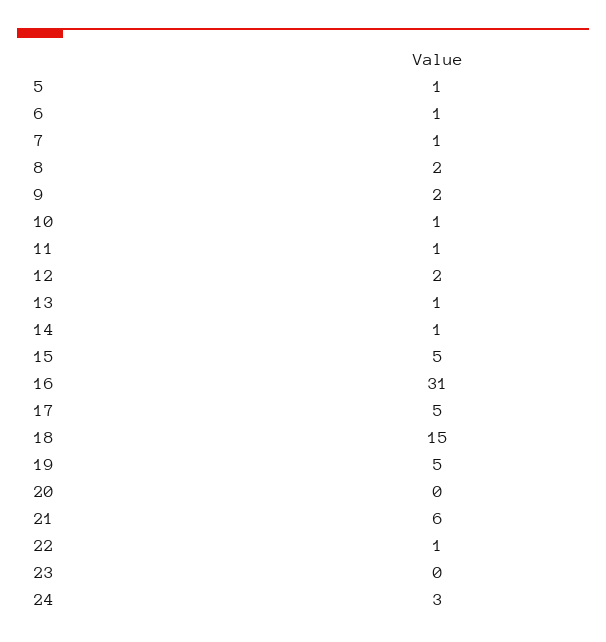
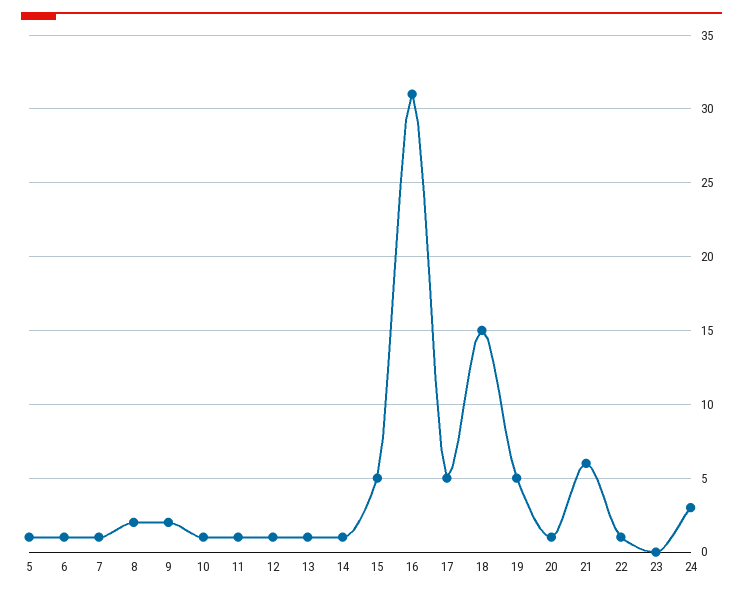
12: 2 -> 1
20: 0 -> 1

